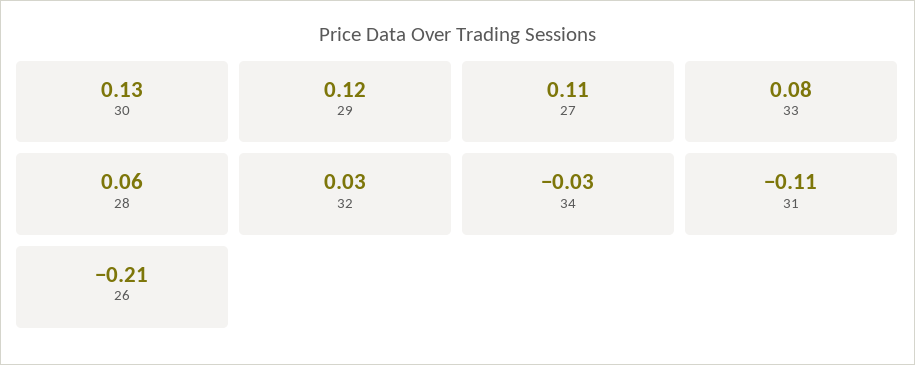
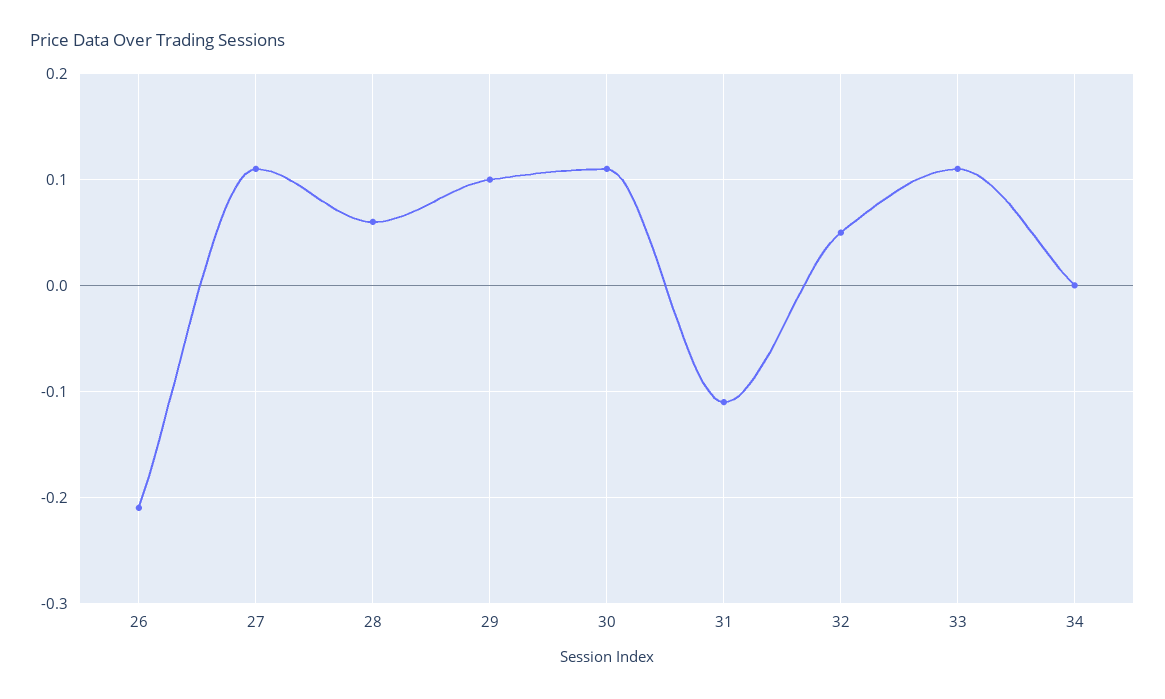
30: 0.13 -> 0.11
29: 0.12 -> 0.1
33: 0.08 -> 0.11
32: 0.03 -> 0.05
34: -0.03 -> 0

